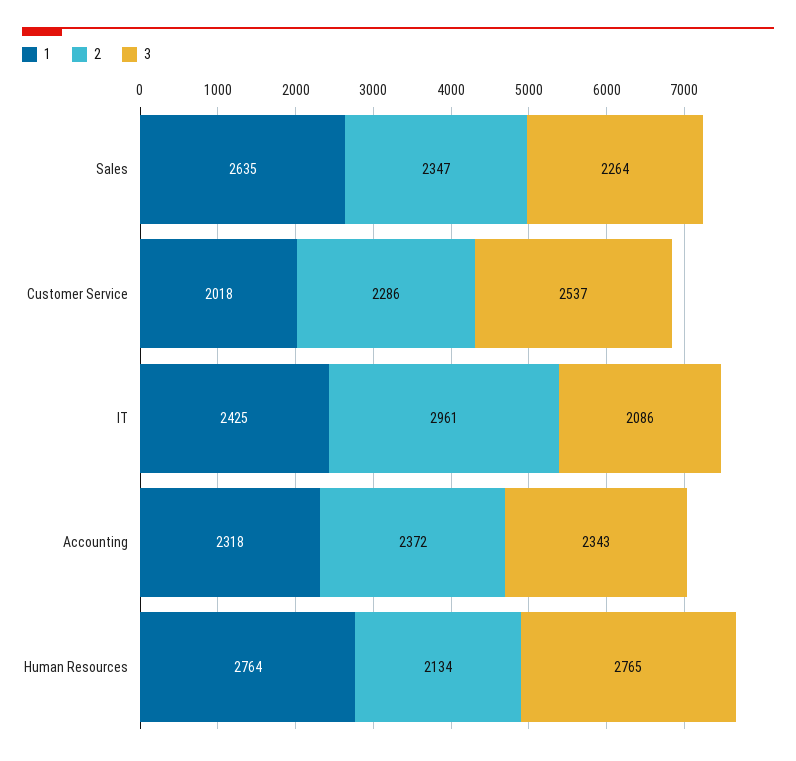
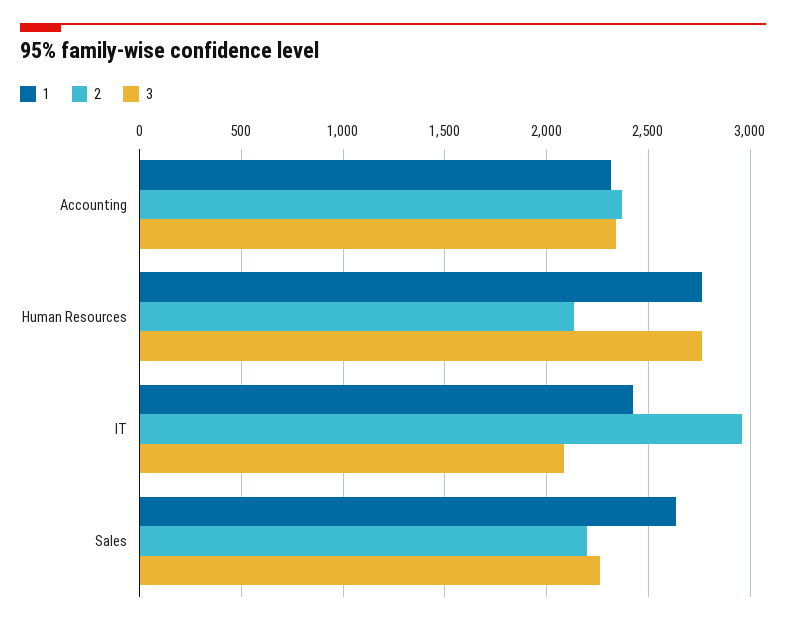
2, Sales: 2347 -> 2200
1, Customer Service: 2018 -> none
2, Customer Service: 2286 -> none
3, Customer Service: 2537 -> none

